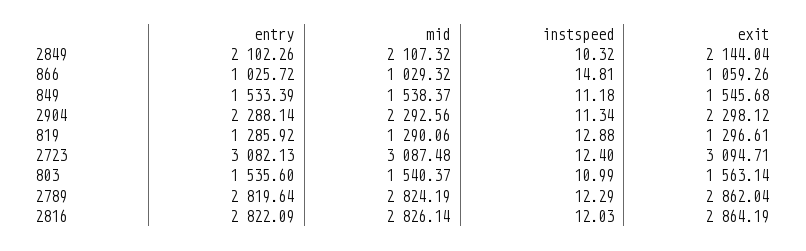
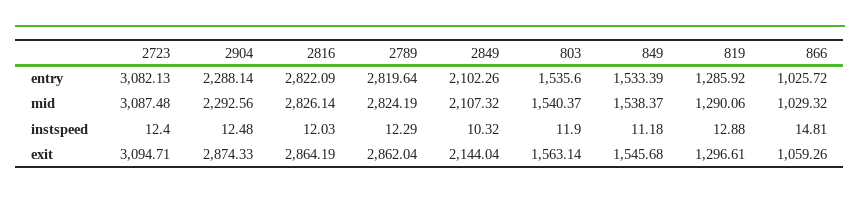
instspeed, 2904: 11.34 -> 12.48
exit, 2904: 2298.12 -> 2874.33
instspeed, 803: 10.99 -> 11.9

